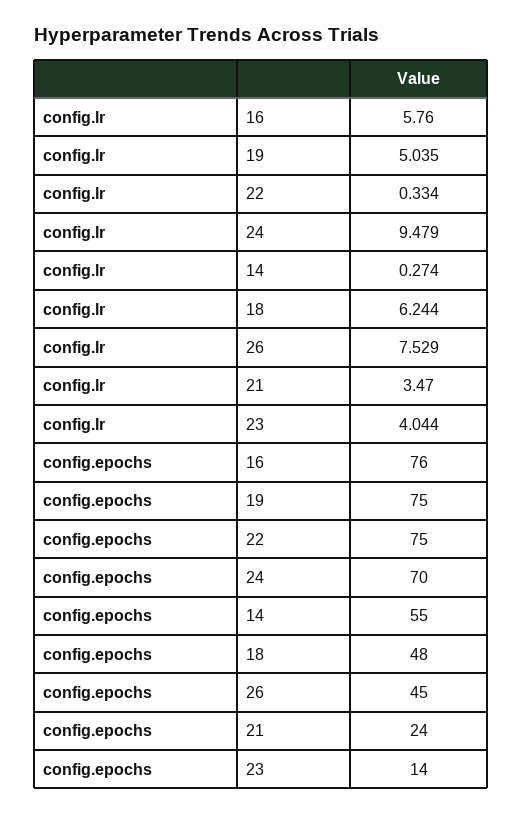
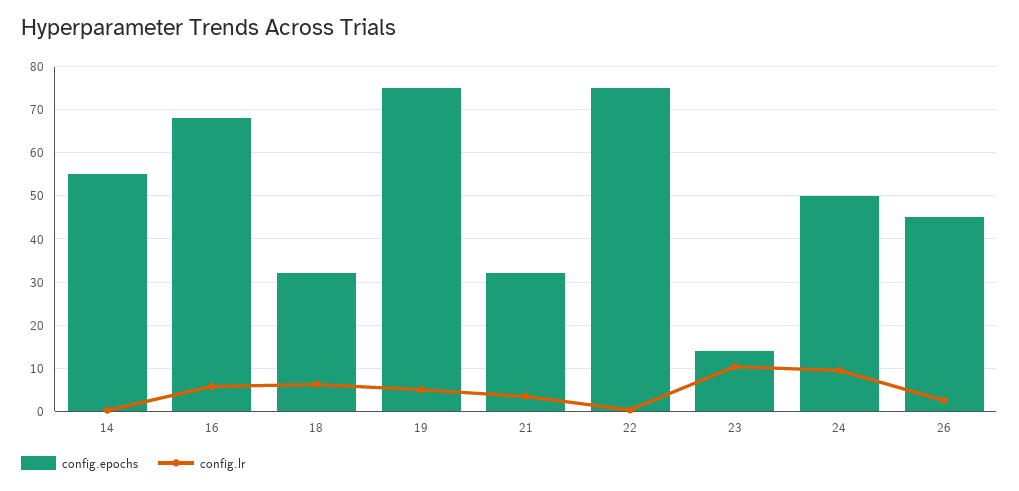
config.lr, 26: 7.529 -> 2
config.lr, 23: 4.044 -> 10
config.epochs, 16: 76 -> 68
config.epochs, 24: 70 -> 50
config.epochs, 18: 48 -> 32
config.epochs, 21: 24 -> 32

